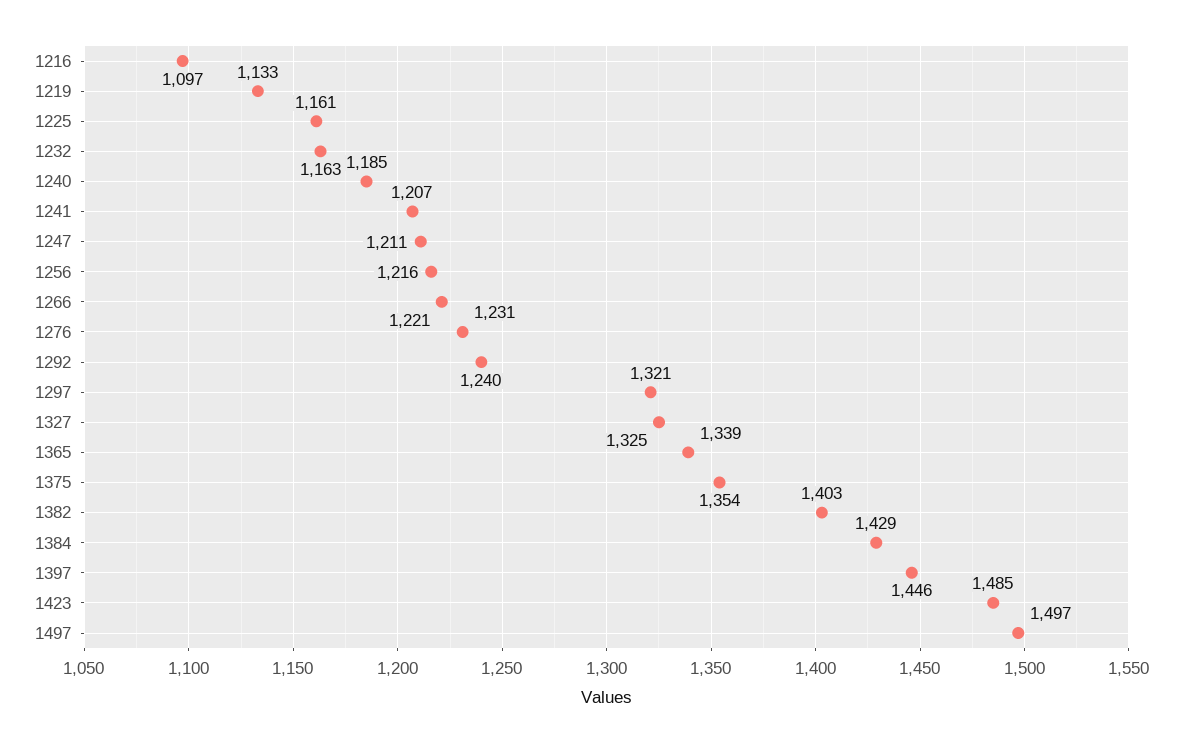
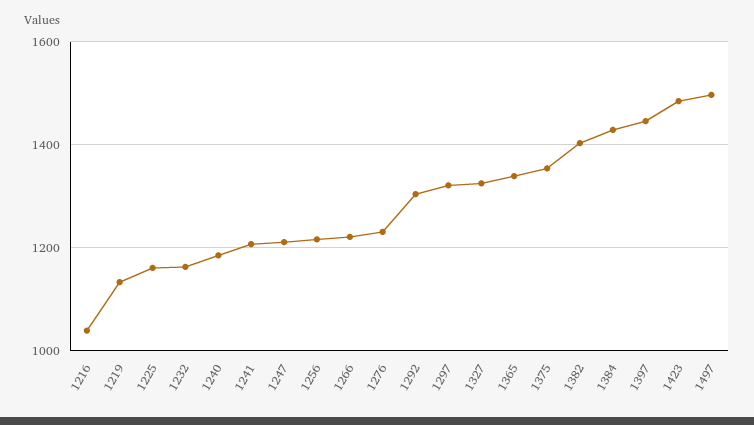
1216: 1097 -> 1040
1292: 1240 -> 1300

